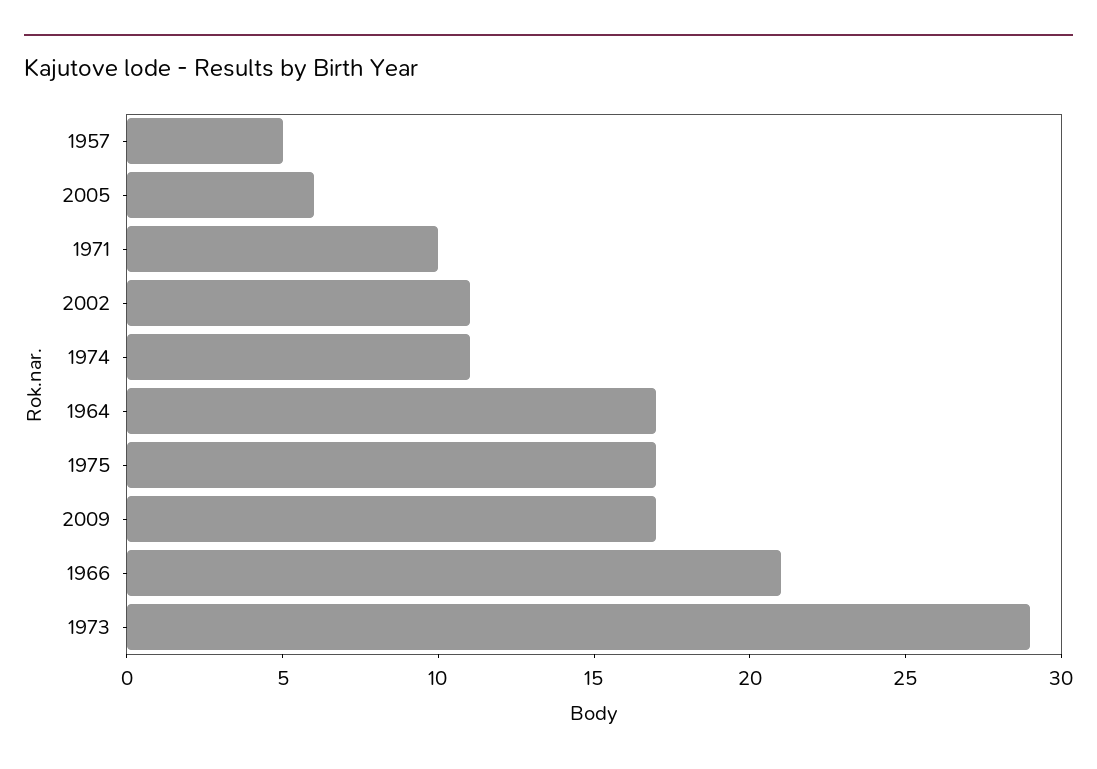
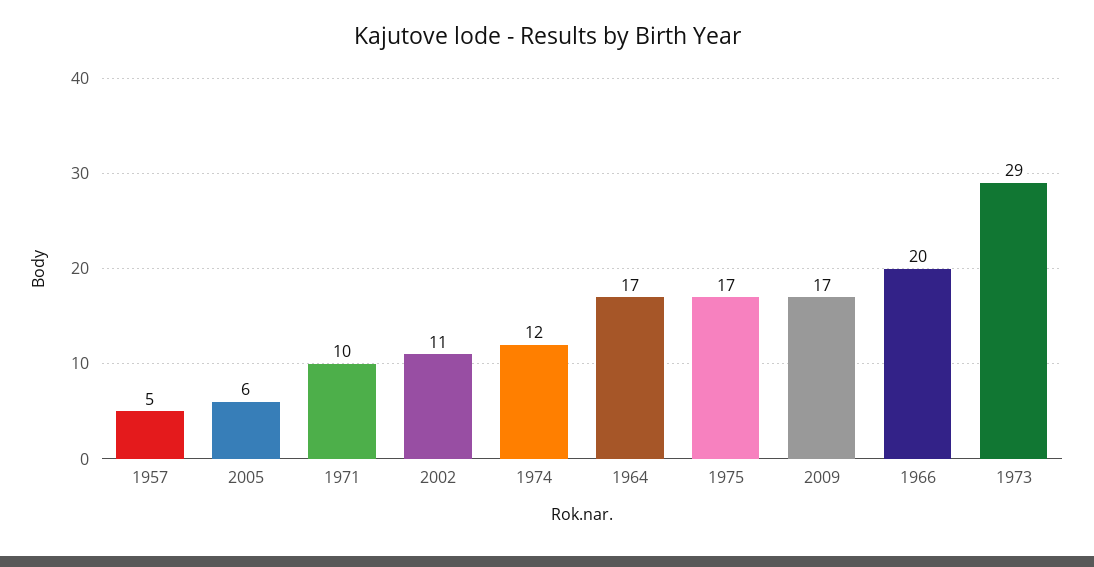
1974: 11 -> 12
1966: 21 -> 20

